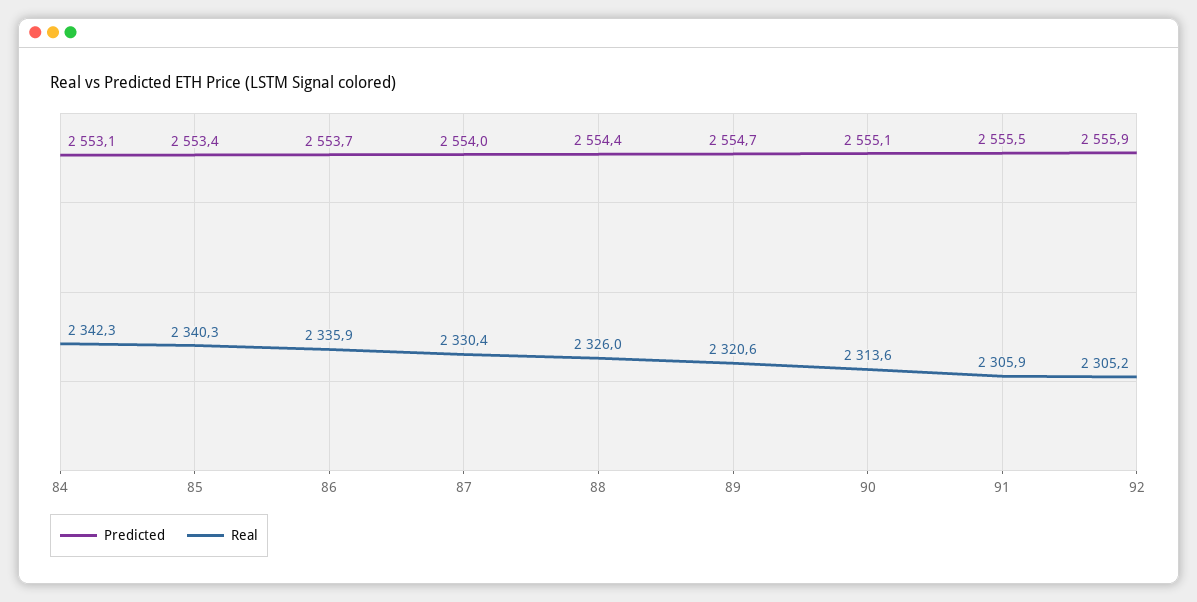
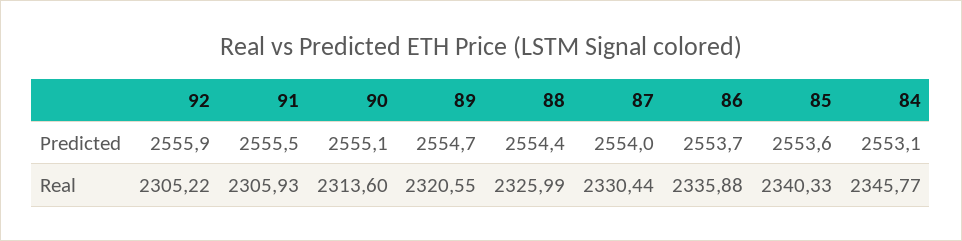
Real, 84: 2342.3 -> 2345.77
Predicted, 85: 2553.4 -> 2553.6

